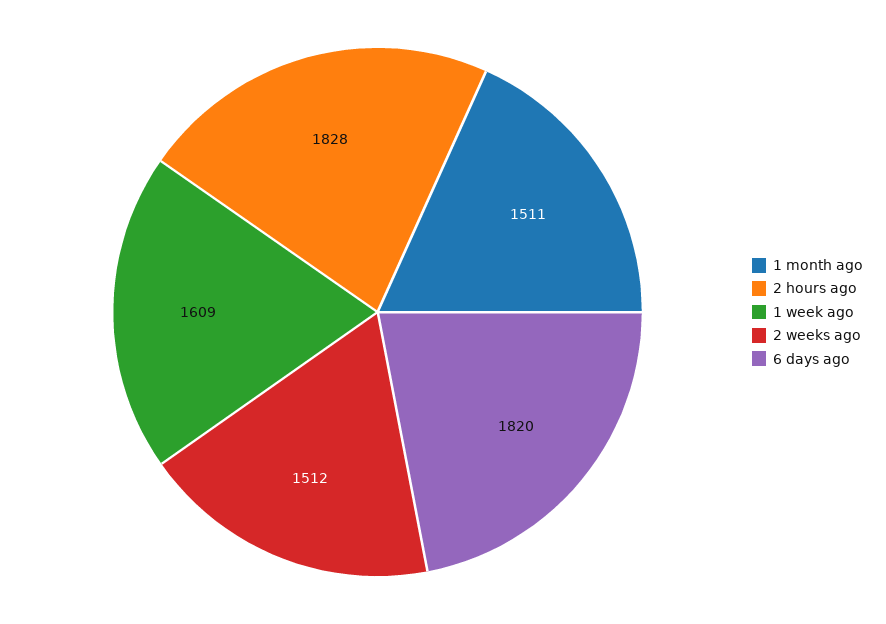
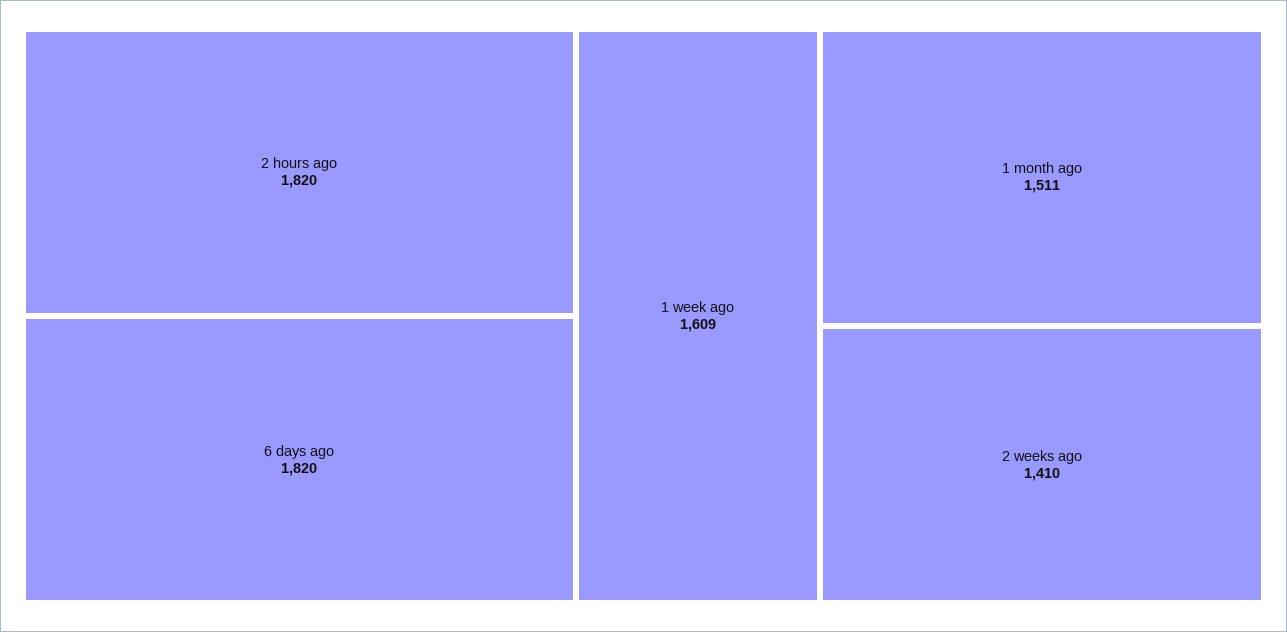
2 hours ago: 1828 -> 1820
2 weeks ago: 1512 -> 1410

